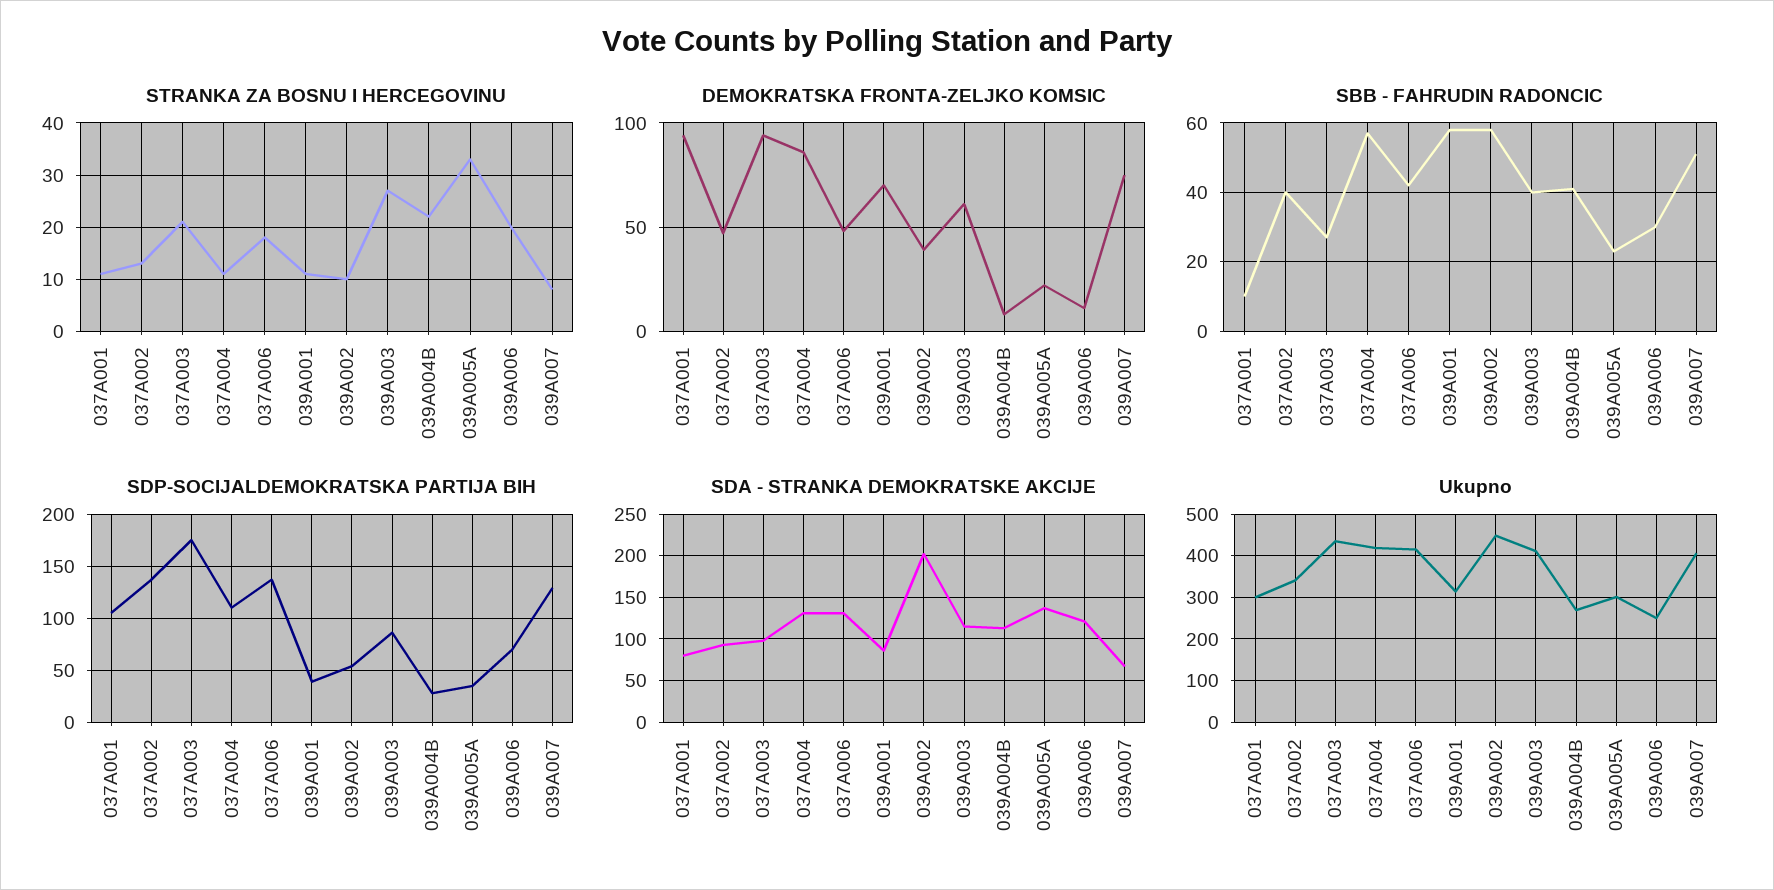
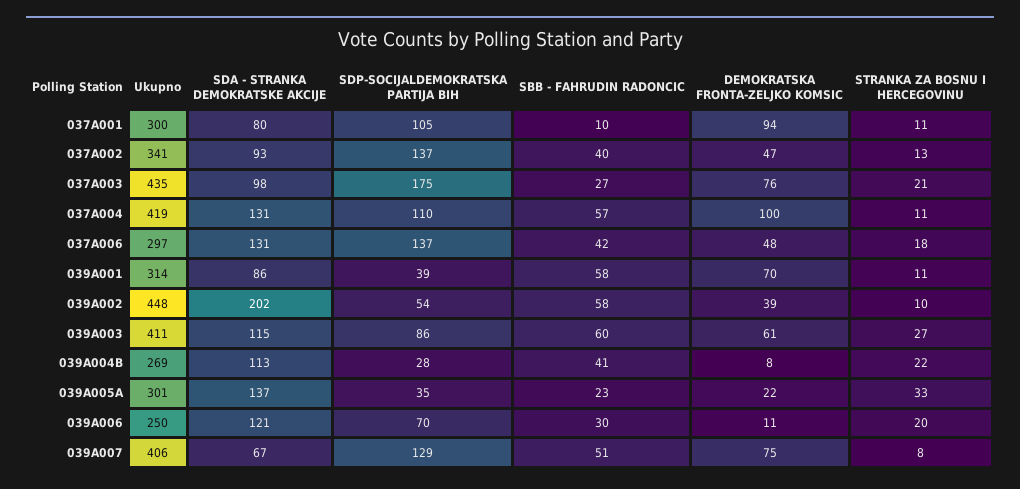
DEMOKRATSKA FRONTA-ZELJKO KOMSIC, 037A003: 95 -> 76
DEMOKRATSKA FRONTA-ZELJKO KOMSIC, 037A004: 85 -> 100
SBB - FAHRUDIN RADONCIC, 039A003: 40 -> 60
Ukupno, 037A006: 420 -> 297

